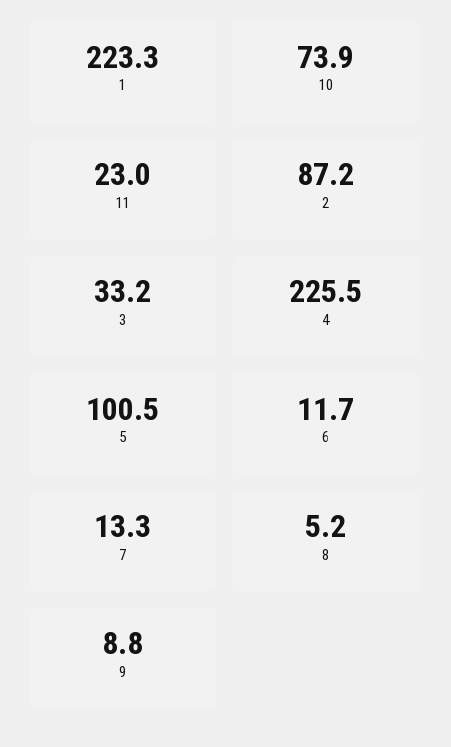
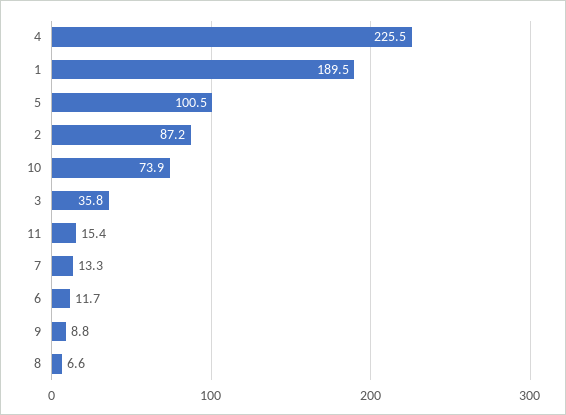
1: 223.3 -> 189.5
11: 23 -> 15.4
3: 33.2 -> 35.8
8: 5.2 -> 6.6

